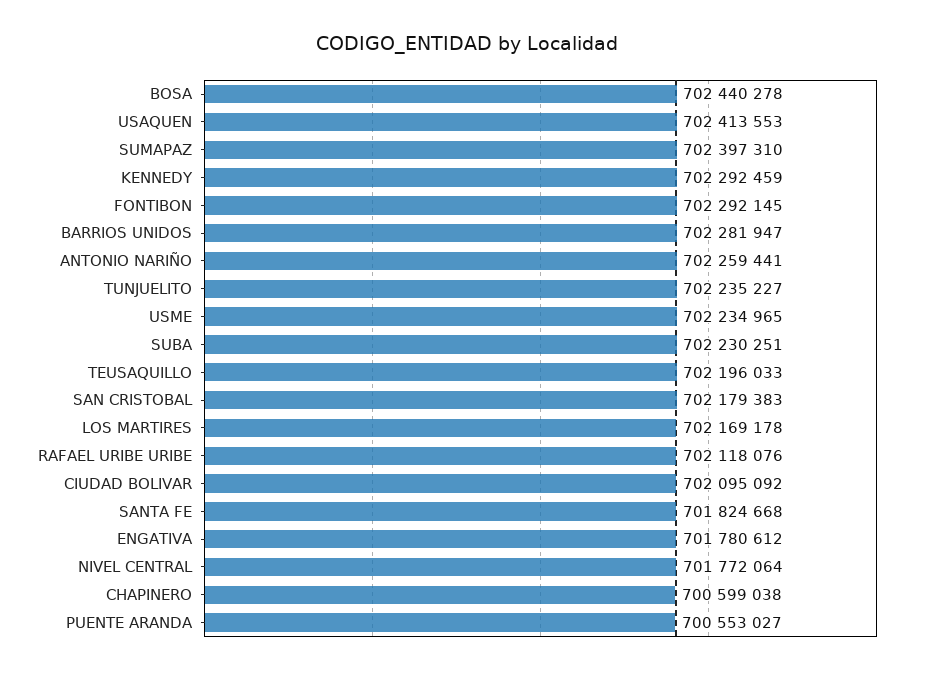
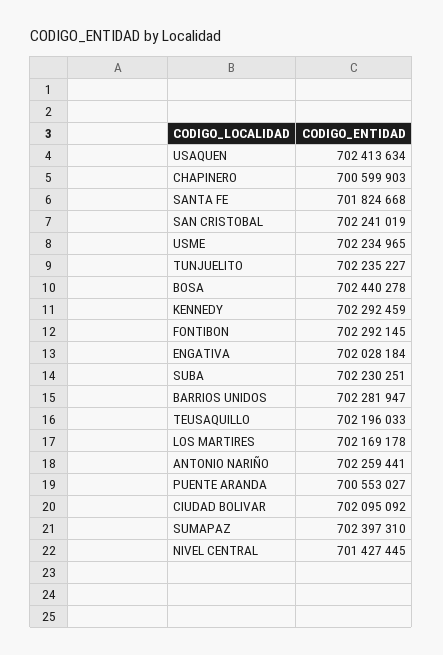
USAQUEN: 702413553 -> 702413634
SAN CRISTOBAL: 702179383 -> 702241019
RAFAEL URIBE URIBE: 702118076 -> none
ENGATIVA: 701780612 -> 702028184
NIVEL CENTRAL: 701772064 -> 701427445
CHAPINERO: 700599038 -> 700599903

